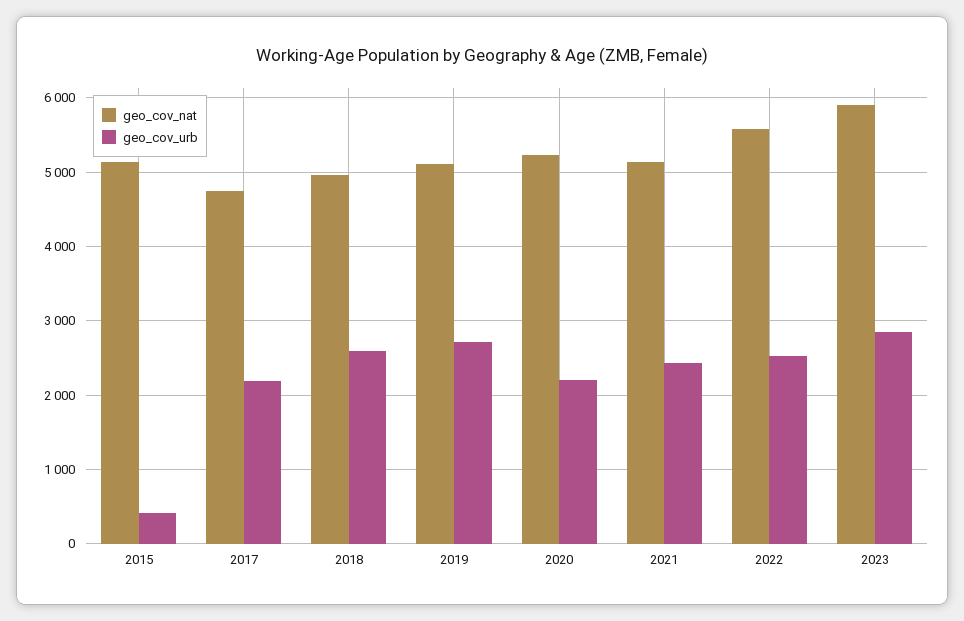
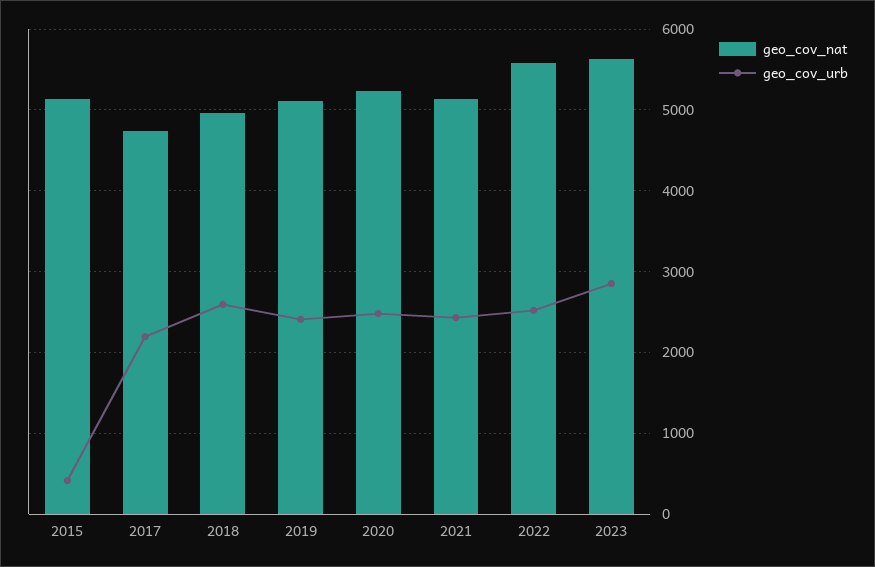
geo_cov_urb, 2019: 2700 -> 2400
geo_cov_urb, 2020: 2200 -> 2500
geo_cov_nat, 2023: 5900 -> 5600

